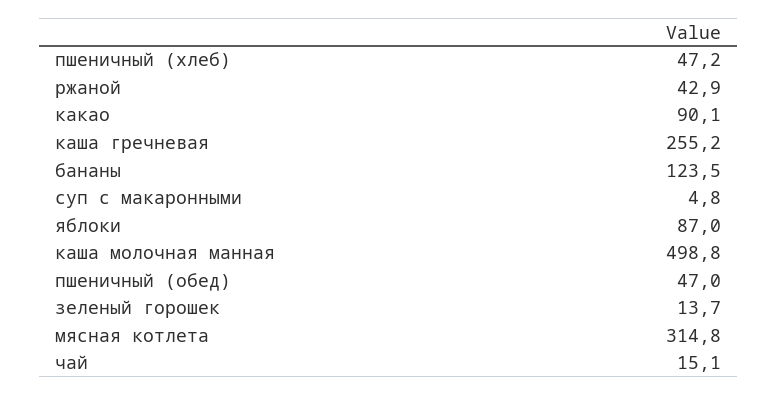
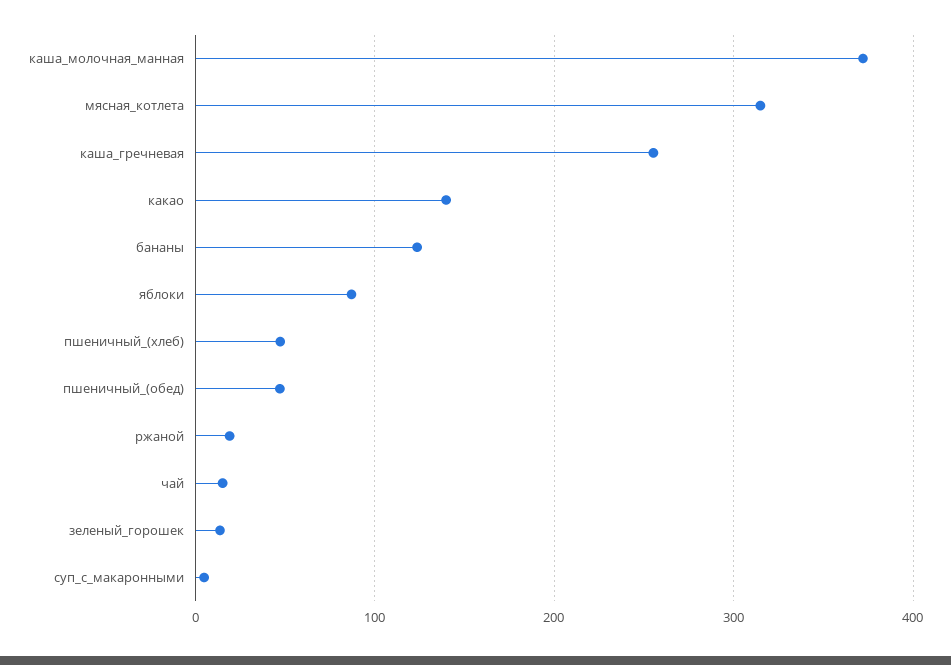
ржаной: 42.9 -> 20
какао: 90.1 -> 140
каша молочная манная: 498.8 -> 370

